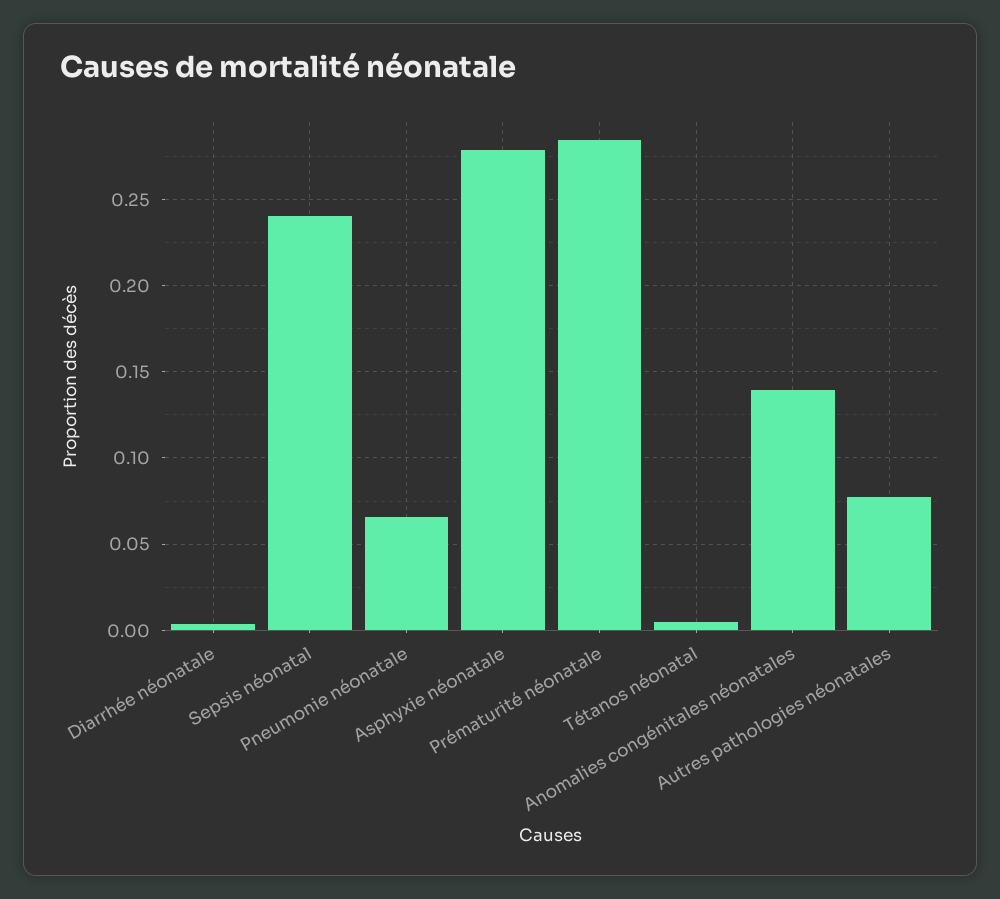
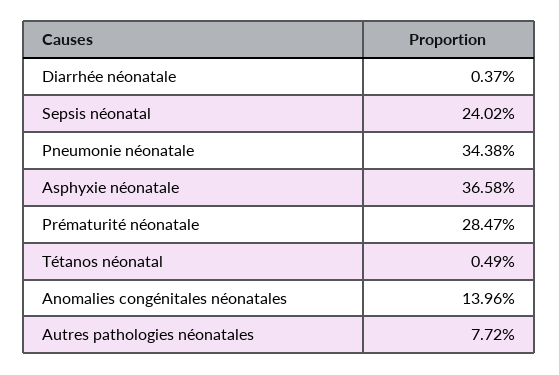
Pneumonie néonatale: 0.065 -> 0.3438
Asphyxie néonatale: 0.28 -> 0.3658

